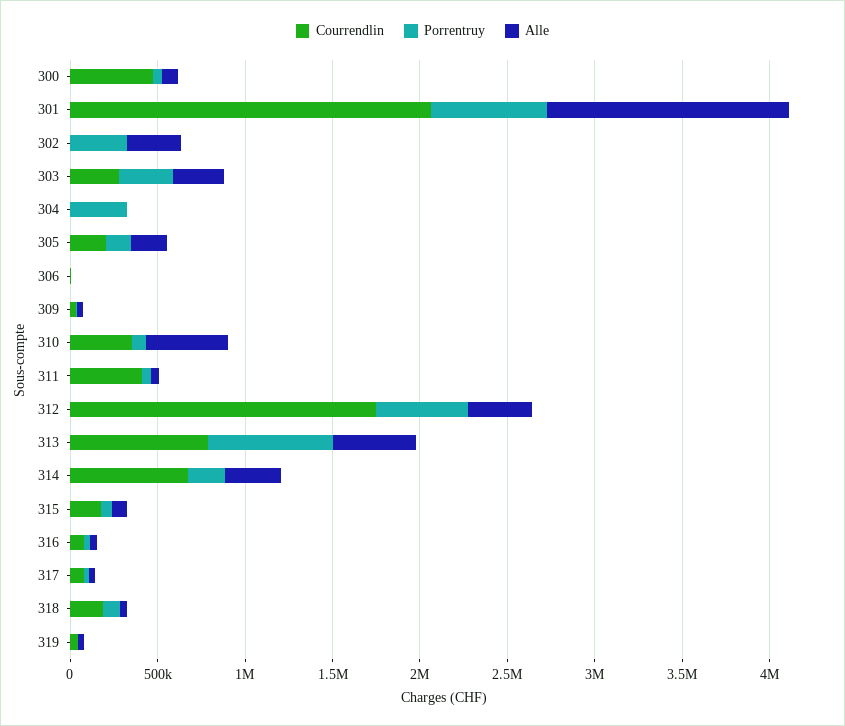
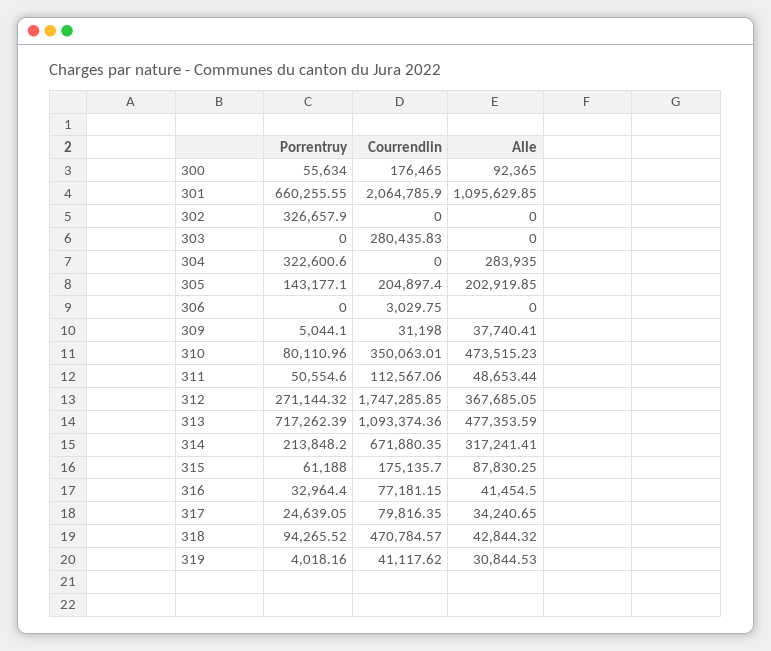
Courrendlin, 300: 500000 -> 176465
Alle, 301: 1400000 -> 1095629.85
Alle, 302: 300000 -> 0
Porrentruy, 303: 300000 -> 0
Alle, 303: 300000 -> 0
Alle, 304: 0 -> 283935
Courrendlin, 311: 400000 -> 112567.06
Porrentruy, 312: 500000 -> 271144.32
Courrendlin, 313: 800000 -> 1093374.36
Courrendlin, 318: 200000 -> 470784.57

